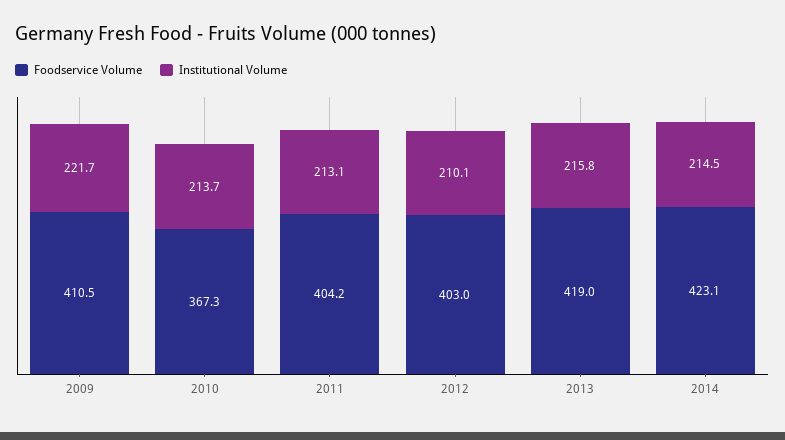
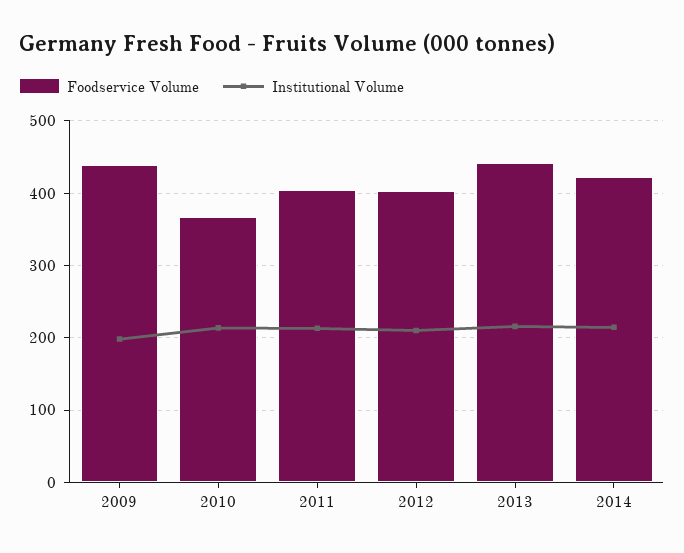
Foodservice Volume, 2009: 410.5 -> 440
Institutional Volume, 2009: 221.7 -> 200
Foodservice Volume, 2013: 419 -> 440

